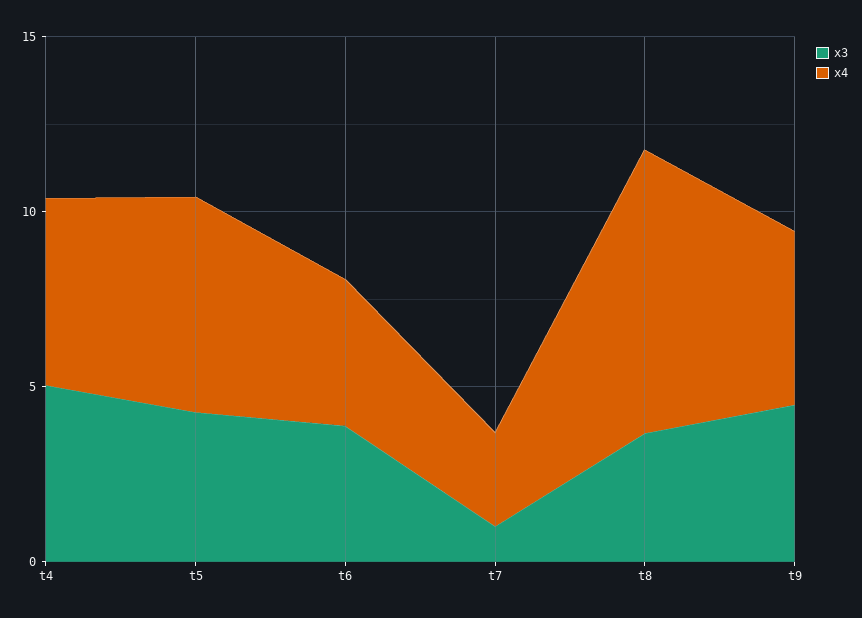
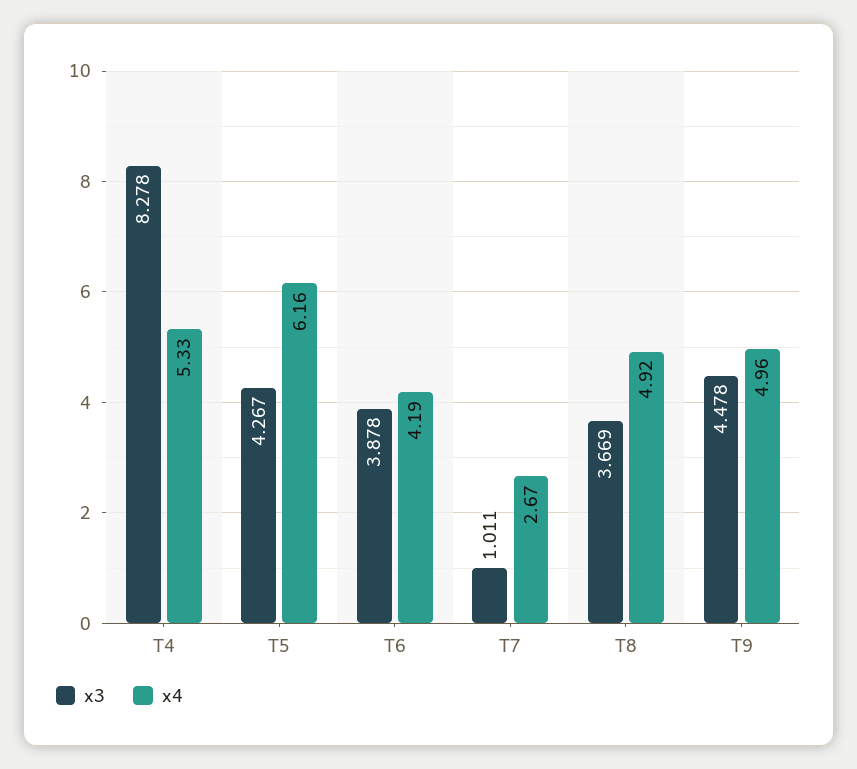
x3, t4: 5 -> 8.278
x4, t8: 8 -> 4.92

